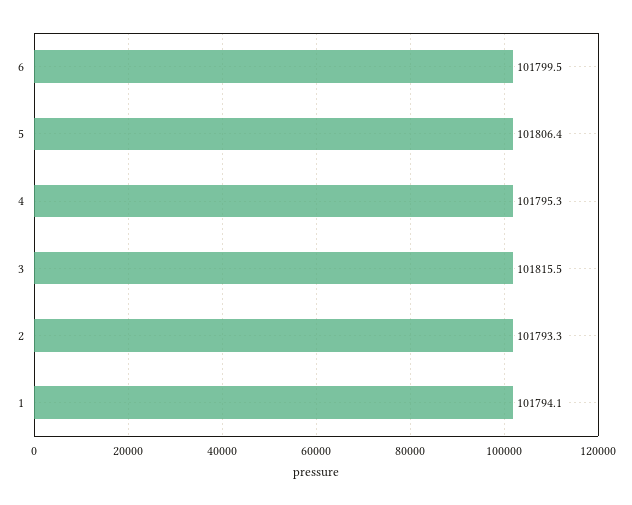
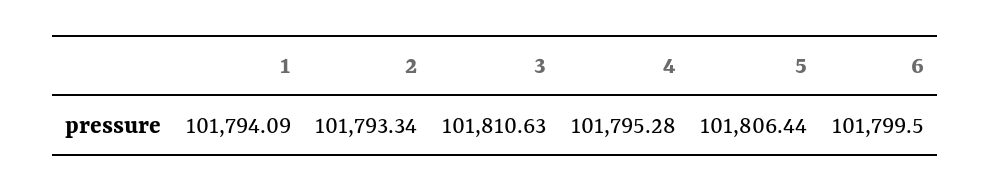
3: 101815.5 -> 101810.63

